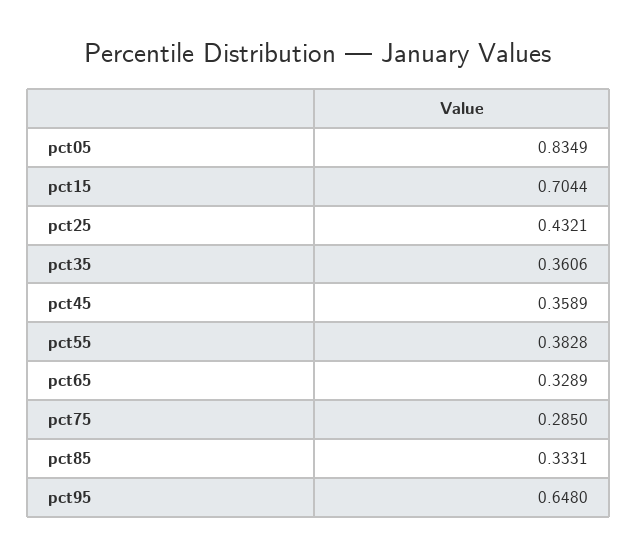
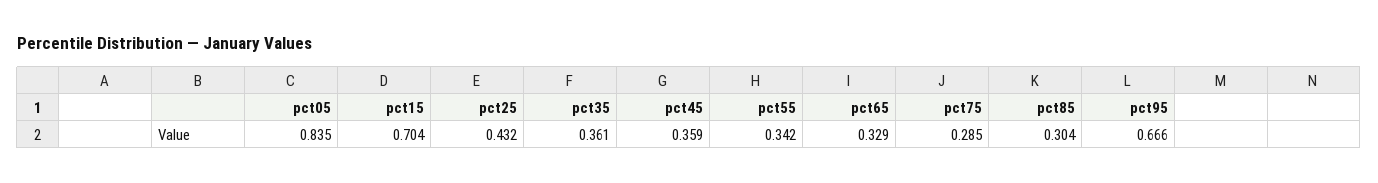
pct55: 0.3828 -> 0.342
pct85: 0.3331 -> 0.304
pct95: 0.648 -> 0.666

